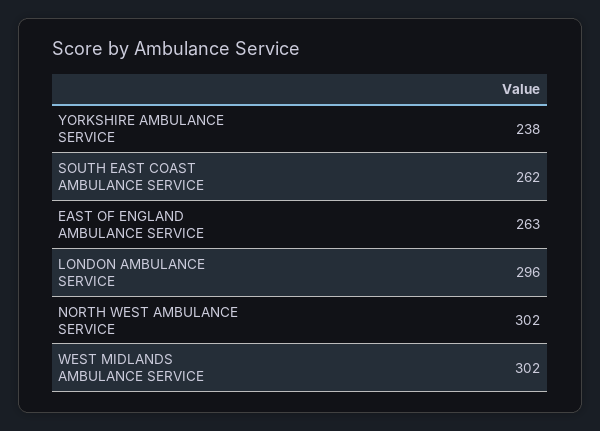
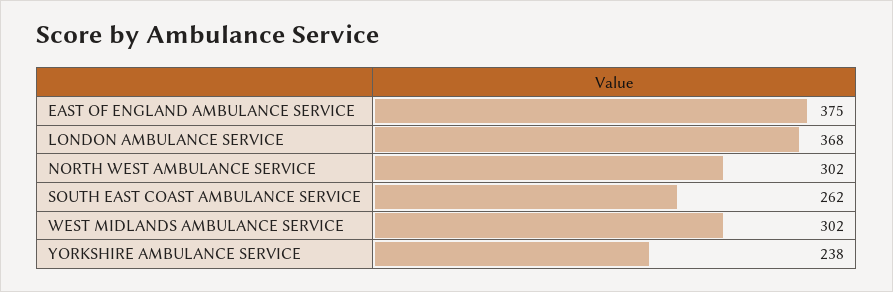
EAST OF ENGLAND AMBULANCE SERVICE: 263 -> 375
LONDON AMBULANCE SERVICE: 296 -> 368

